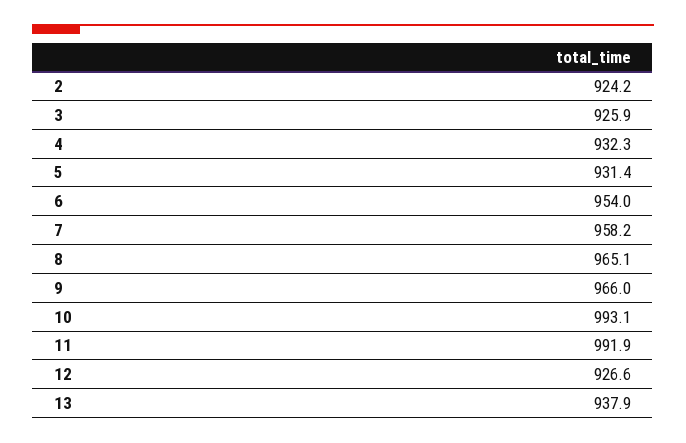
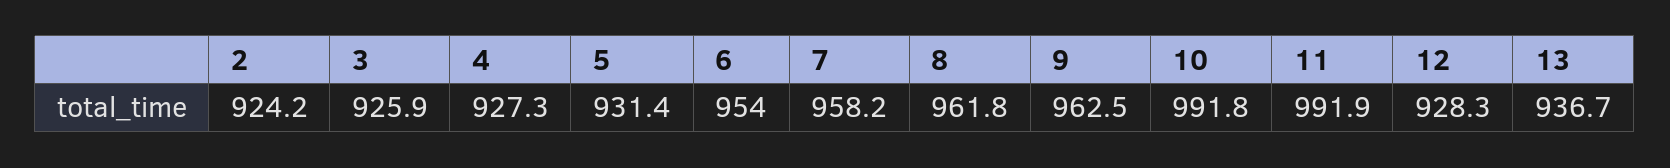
4: 932.3 -> 927.3
8: 965.1 -> 961.8
9: 966 -> 962.5
10: 993.1 -> 991.8
12: 926.6 -> 928.3
13: 937.9 -> 936.7

